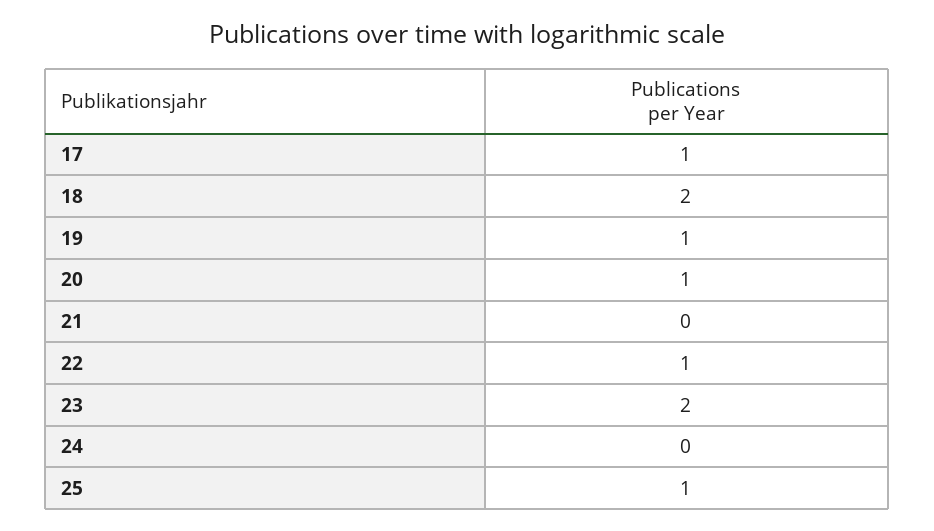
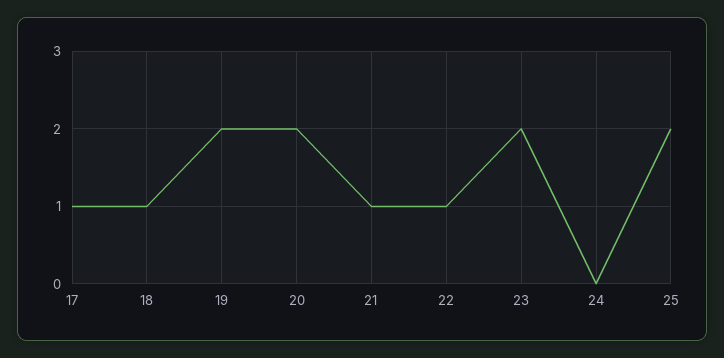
18: 2 -> 1
19: 1 -> 2
20: 1 -> 2
21: 0 -> 1
25: 1 -> 2

